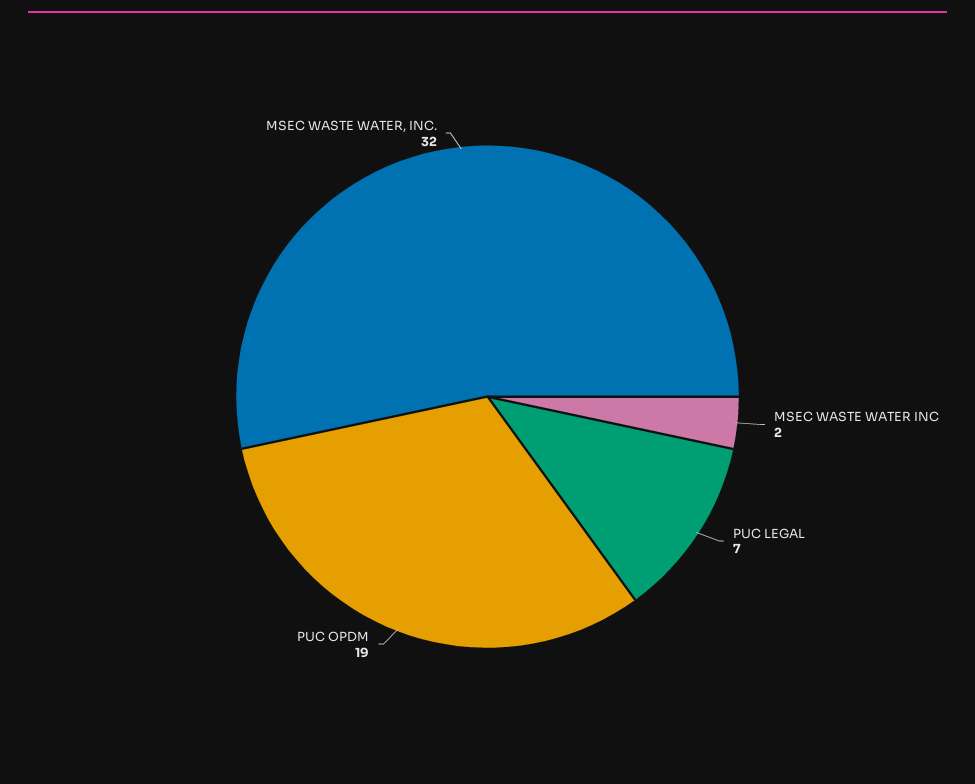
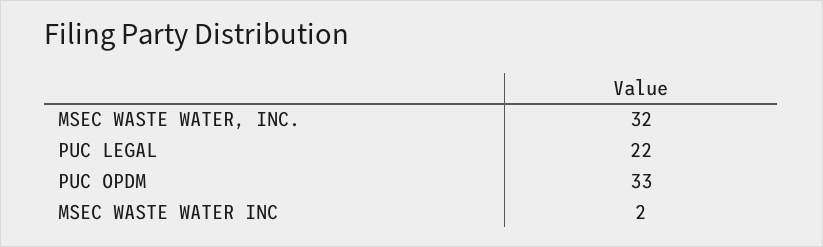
PUC LEGAL: 7 -> 22
PUC OPDM: 19 -> 33

